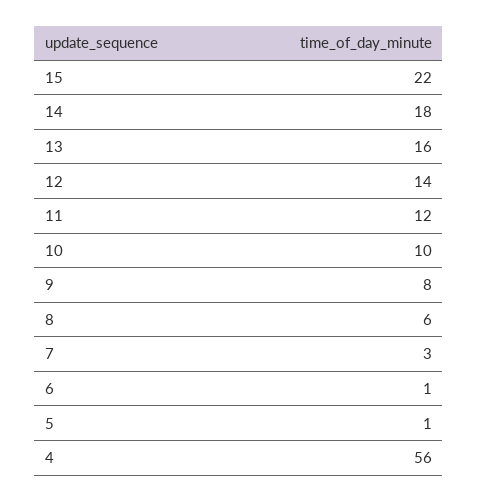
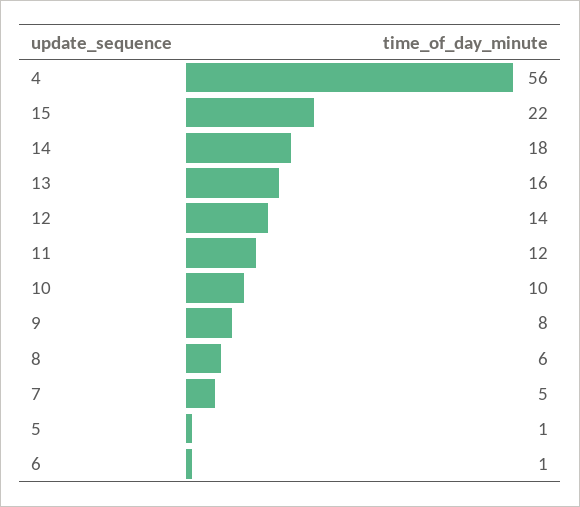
7: 3 -> 5

